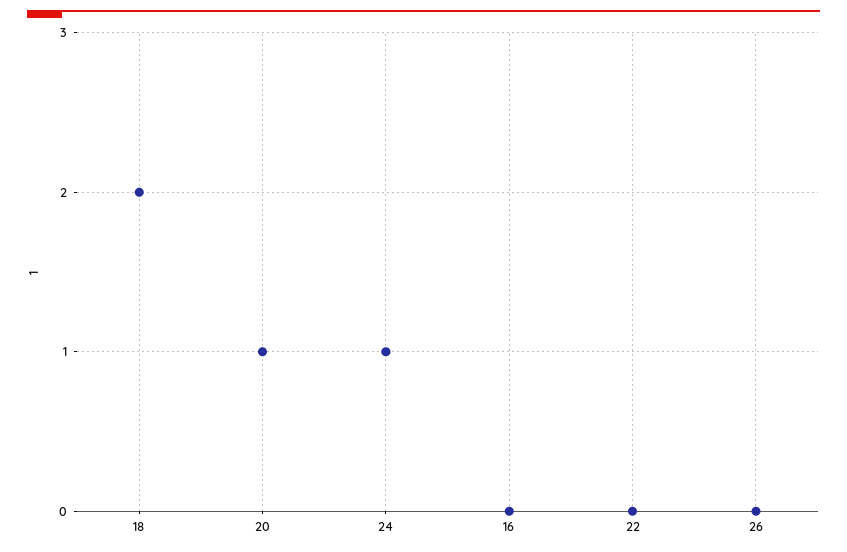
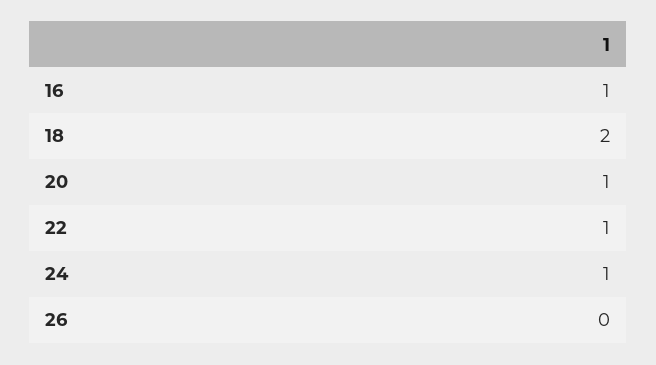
16: 0 -> 1
22: 0 -> 1

